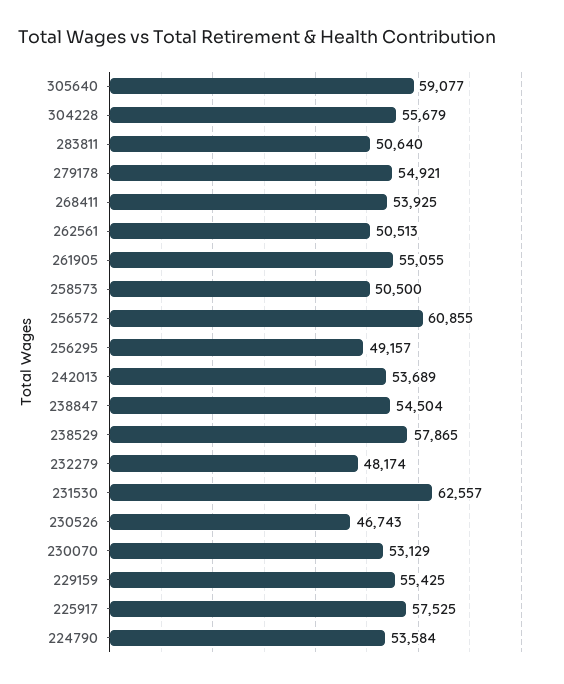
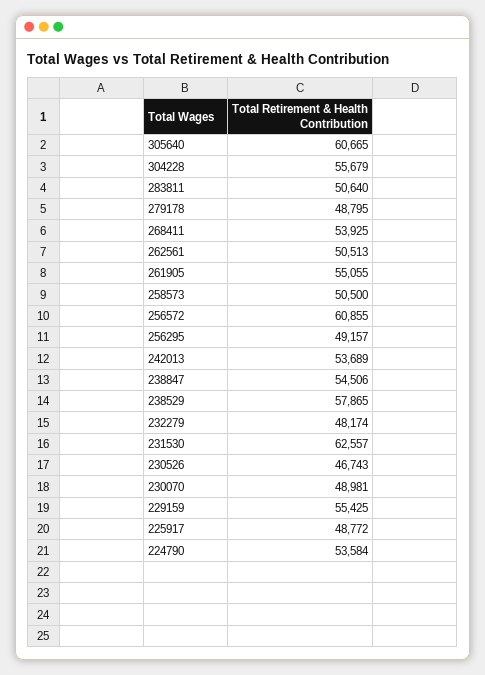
305640: 59077 -> 60665
279178: 54921 -> 48795
238847: 54504 -> 54506
230070: 53129 -> 48981
225917: 57525 -> 48772

